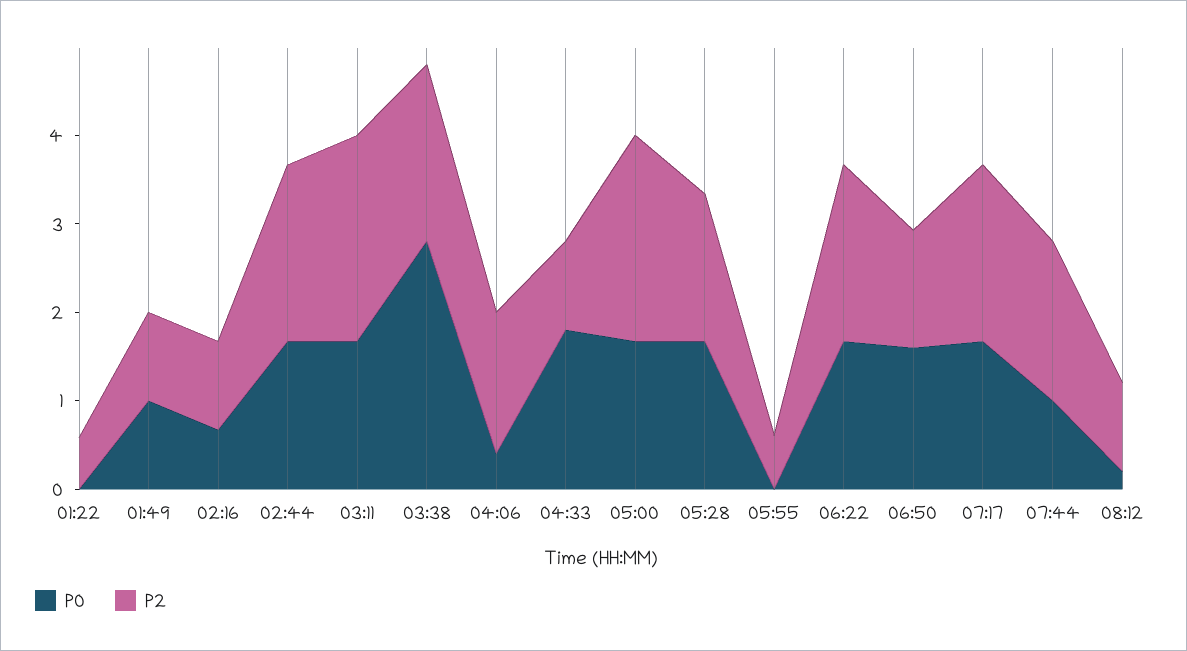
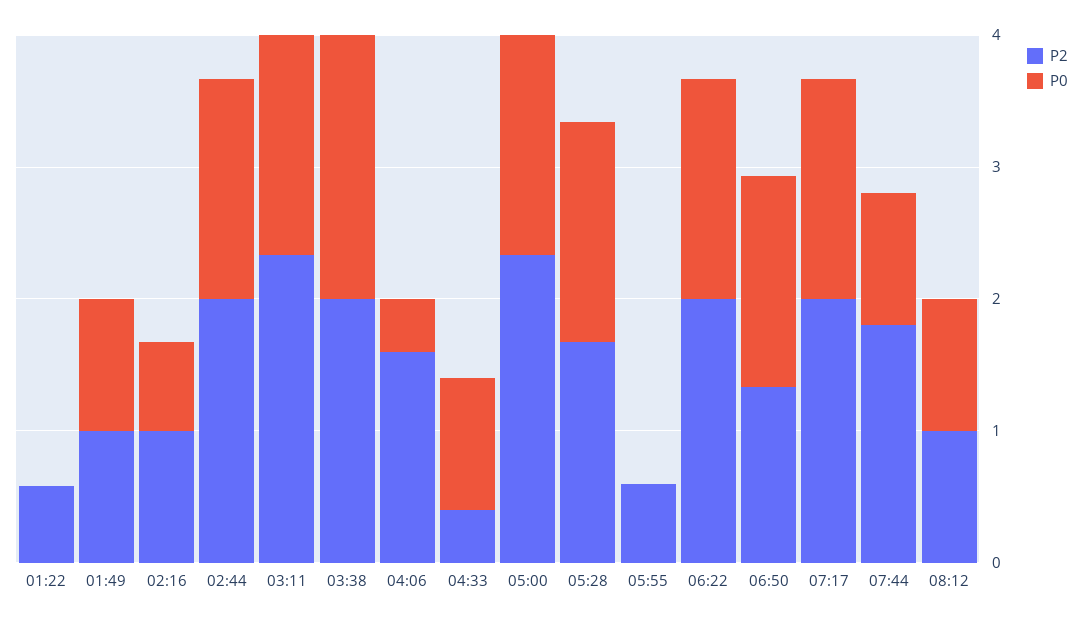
P0, 03:38: 2.8 -> 2
P0, 04:33: 1.8 -> 1
P2, 04:33: 1 -> 0.4
P0, 08:12: 0.2 -> 1

